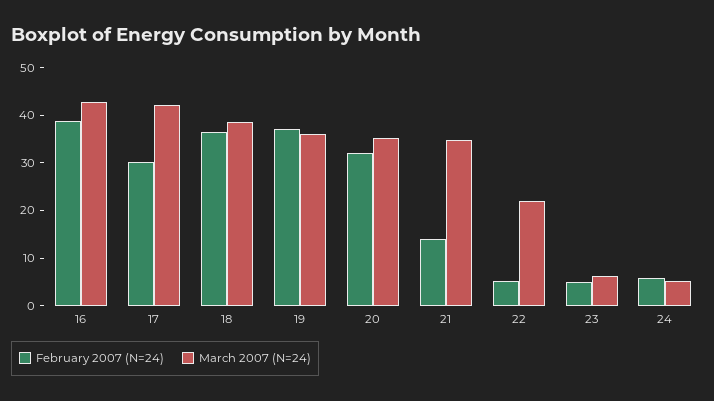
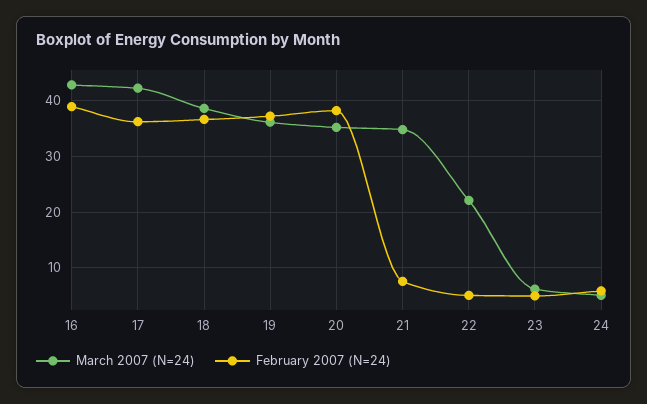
February 2007 (N=24), 17: 30 -> 36
February 2007 (N=24), 20: 32 -> 38
February 2007 (N=24), 21: 14 -> 8

